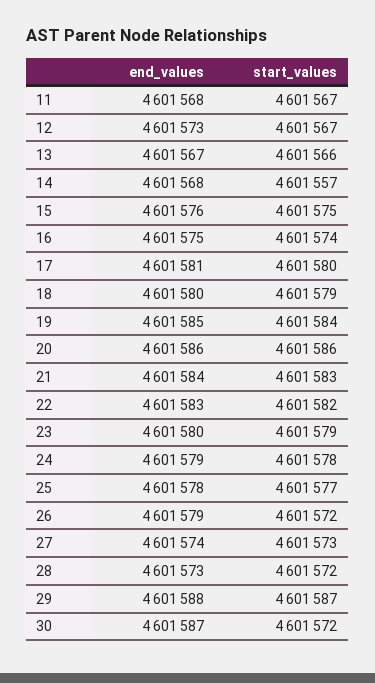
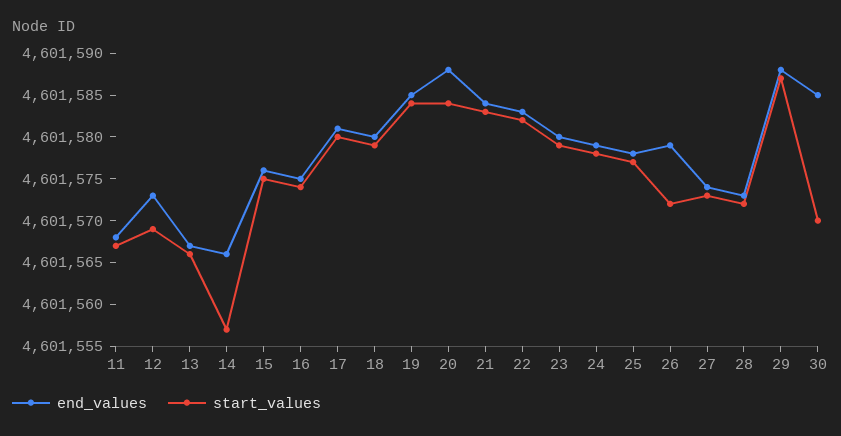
start_values, 12: 4601567 -> 4601569
end_values, 14: 4601568 -> 4601566
end_values, 20: 4601586 -> 4601588
start_values, 20: 4601586 -> 4601584
end_values, 30: 4601587 -> 4601585
start_values, 30: 4601572 -> 4601570

